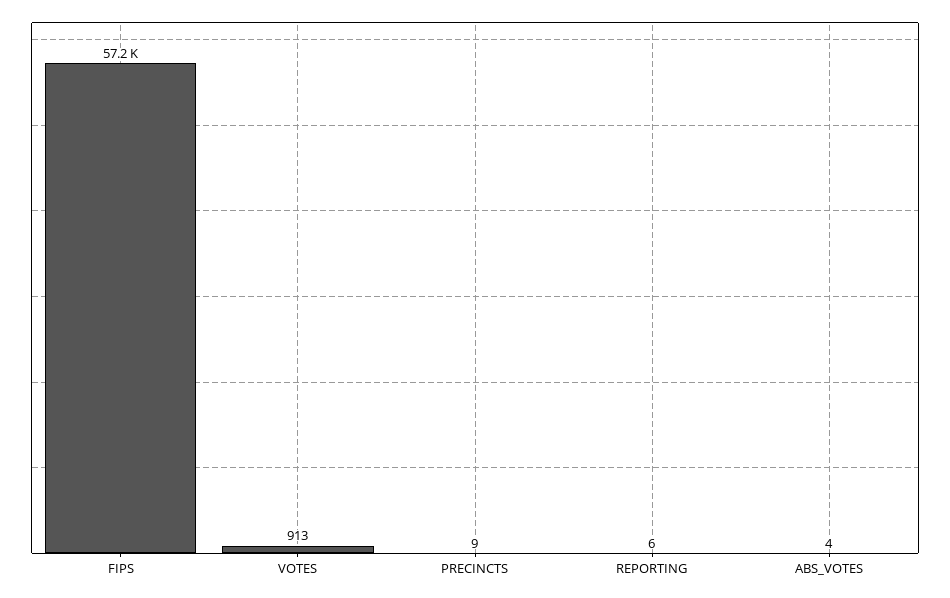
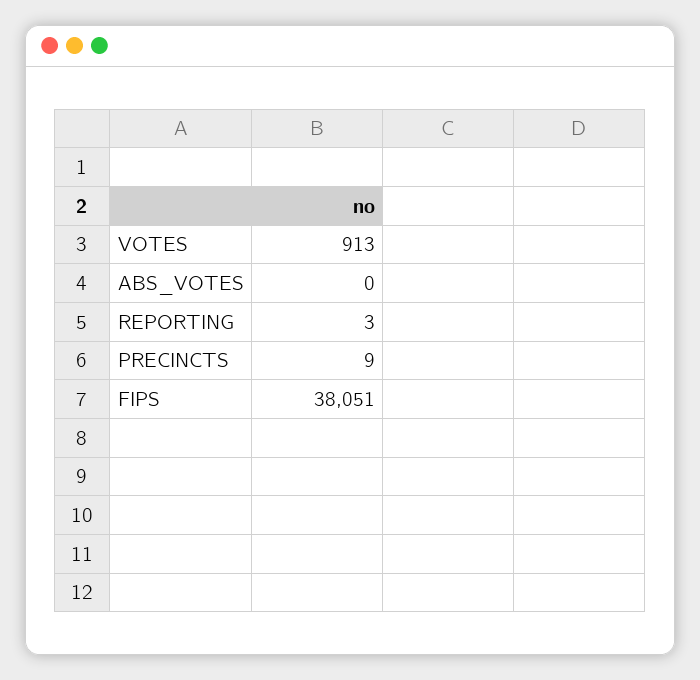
FIPS: 57200 -> 38051
REPORTING: 6 -> 3
ABS_VOTES: 4 -> 0

